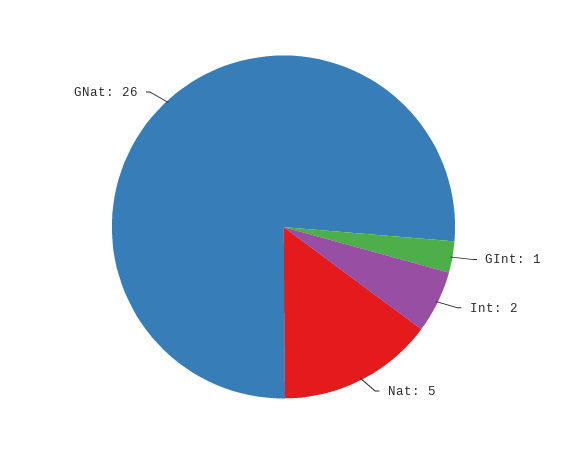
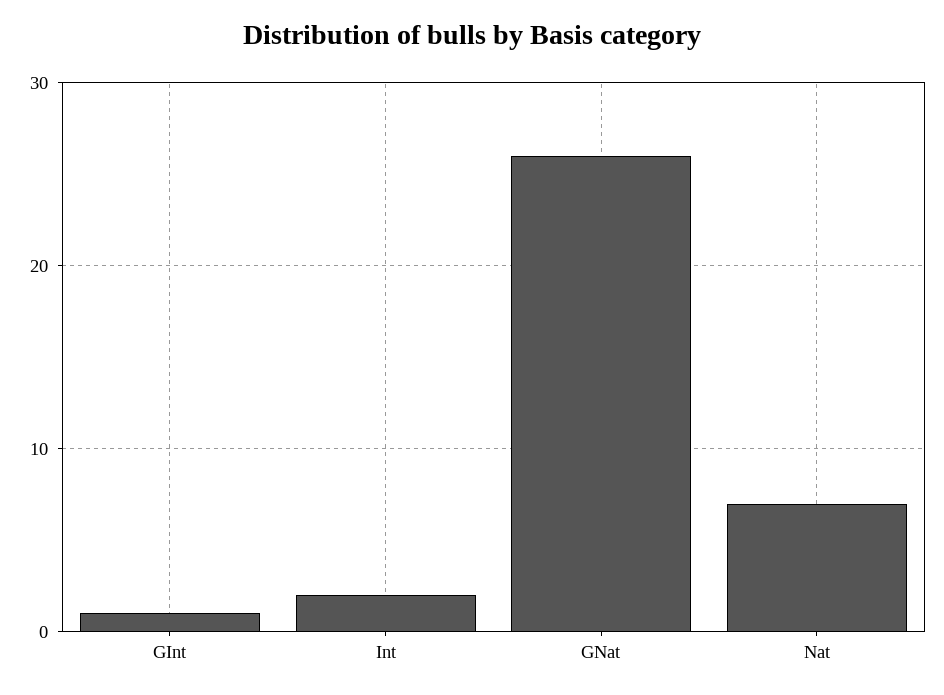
Nat: 5 -> 7

